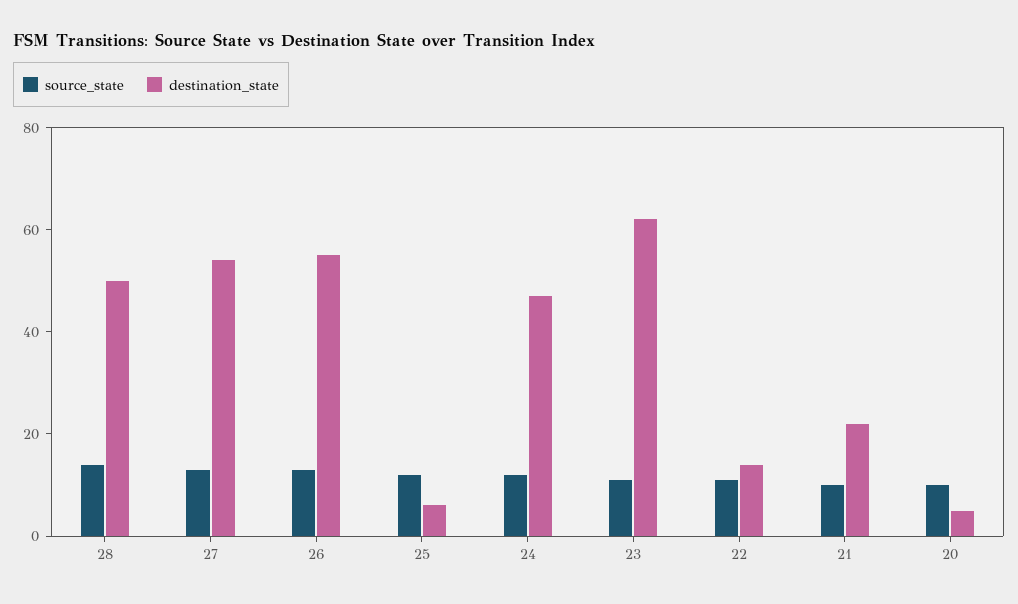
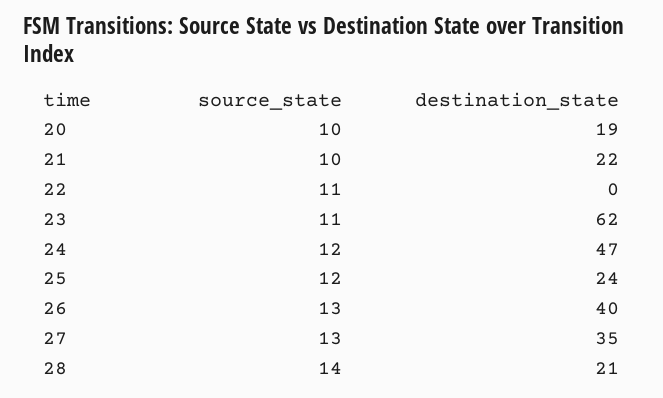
destination_state, 28: 50 -> 21
destination_state, 27: 55 -> 35
destination_state, 26: 55 -> 40
destination_state, 25: 5 -> 24
destination_state, 22: 15 -> 0
destination_state, 20: 5 -> 19

